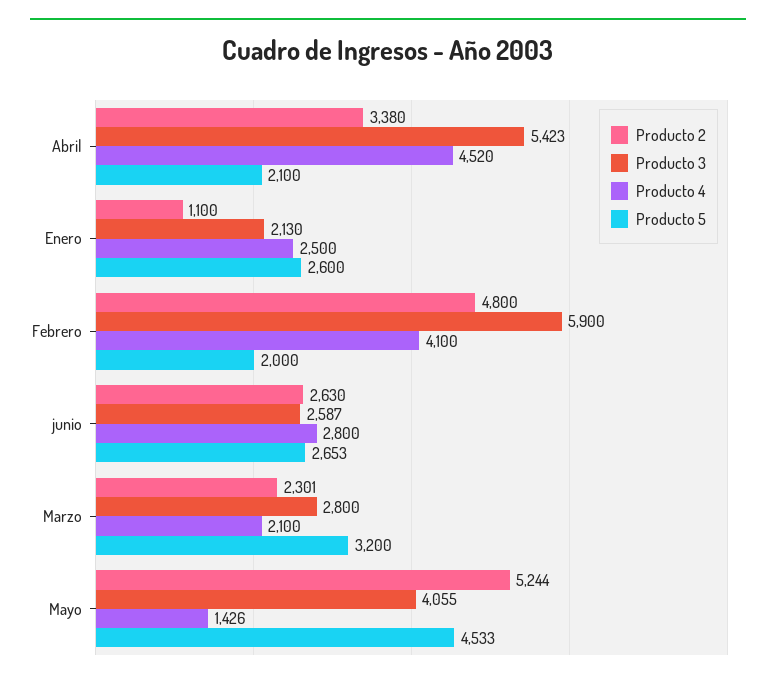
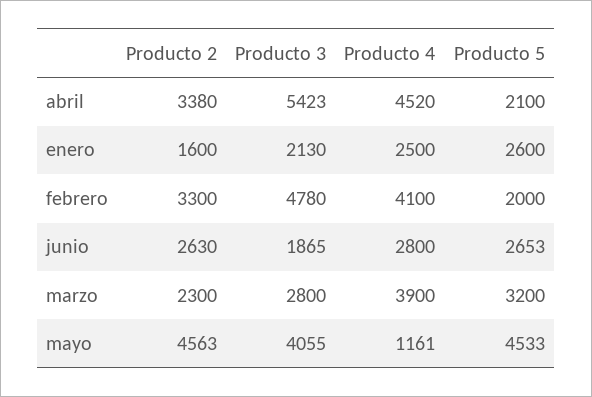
Producto 2, Enero: 1100 -> 1600
Producto 2, Febrero: 4800 -> 3300
Producto 3, Febrero: 5900 -> 4780
Producto 3, junio: 2587 -> 1865
Producto 2, Marzo: 2301 -> 2300
Producto 4, Marzo: 2100 -> 3900
Producto 2, Mayo: 5244 -> 4563
Producto 4, Mayo: 1426 -> 1161

